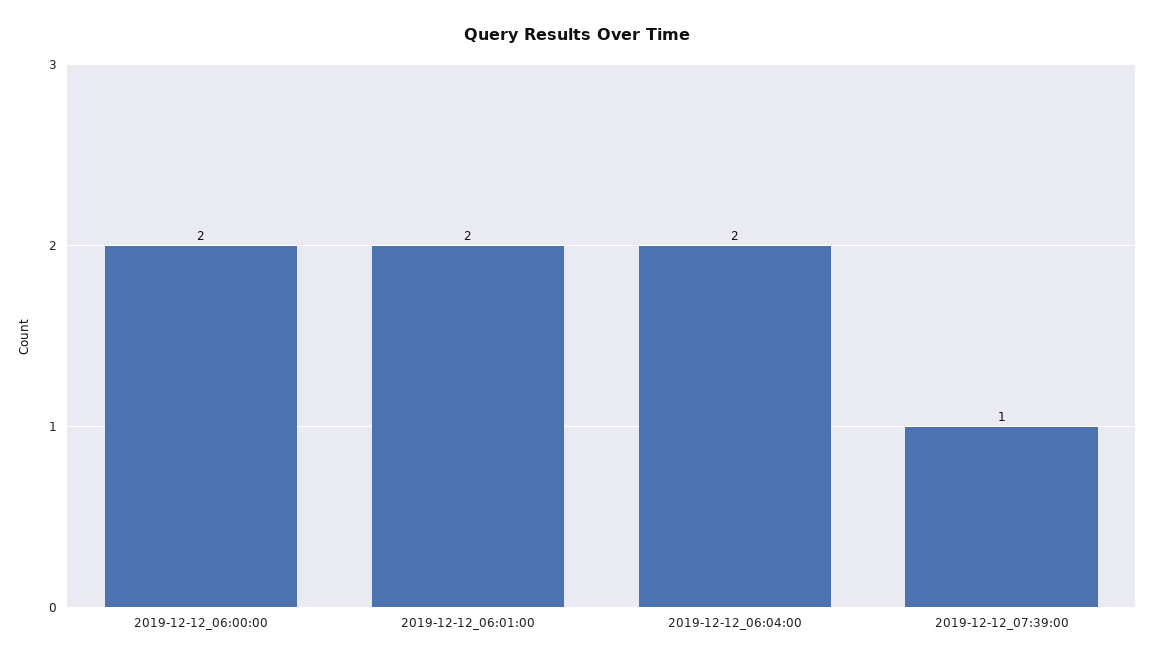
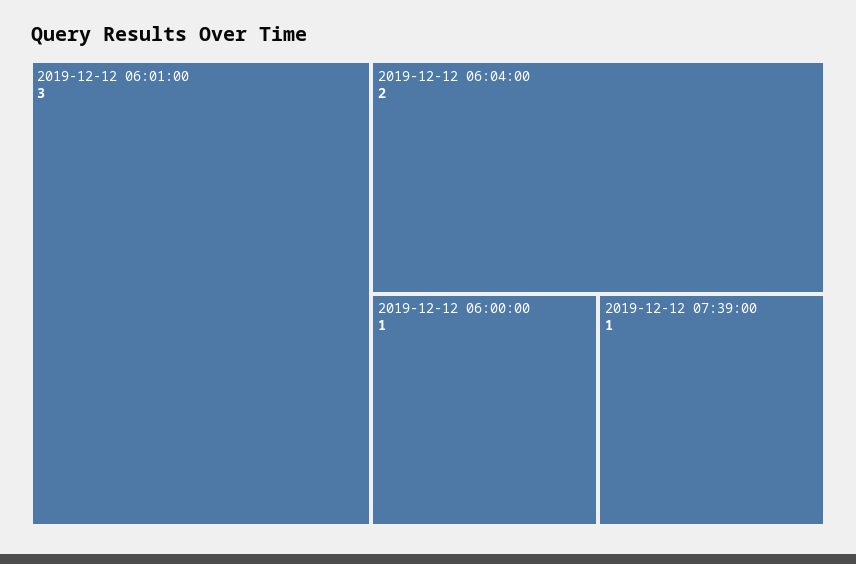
2019-12-12_06:00:00: 2 -> 1
2019-12-12_06:01:00: 2 -> 3

